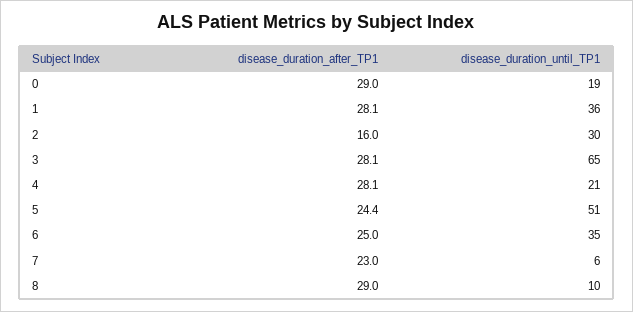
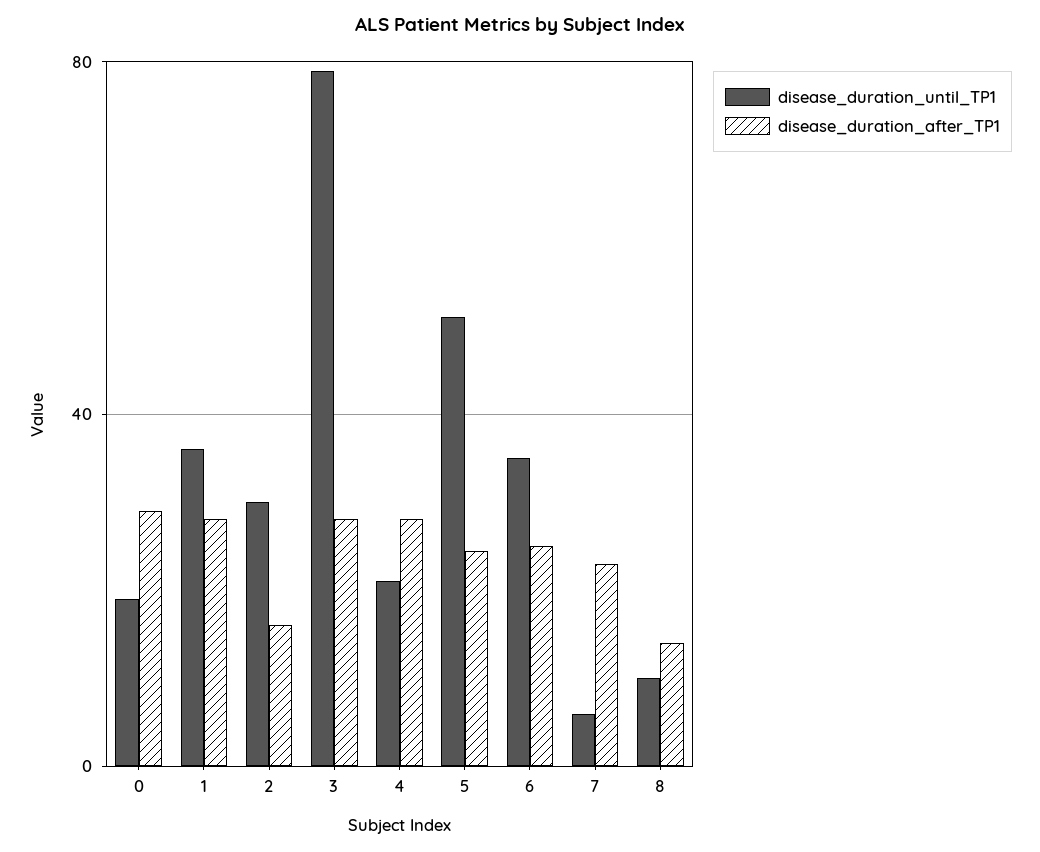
disease_duration_until_TP1, 3: 65 -> 80
disease_duration_after_TP1, 8: 29 -> 15

